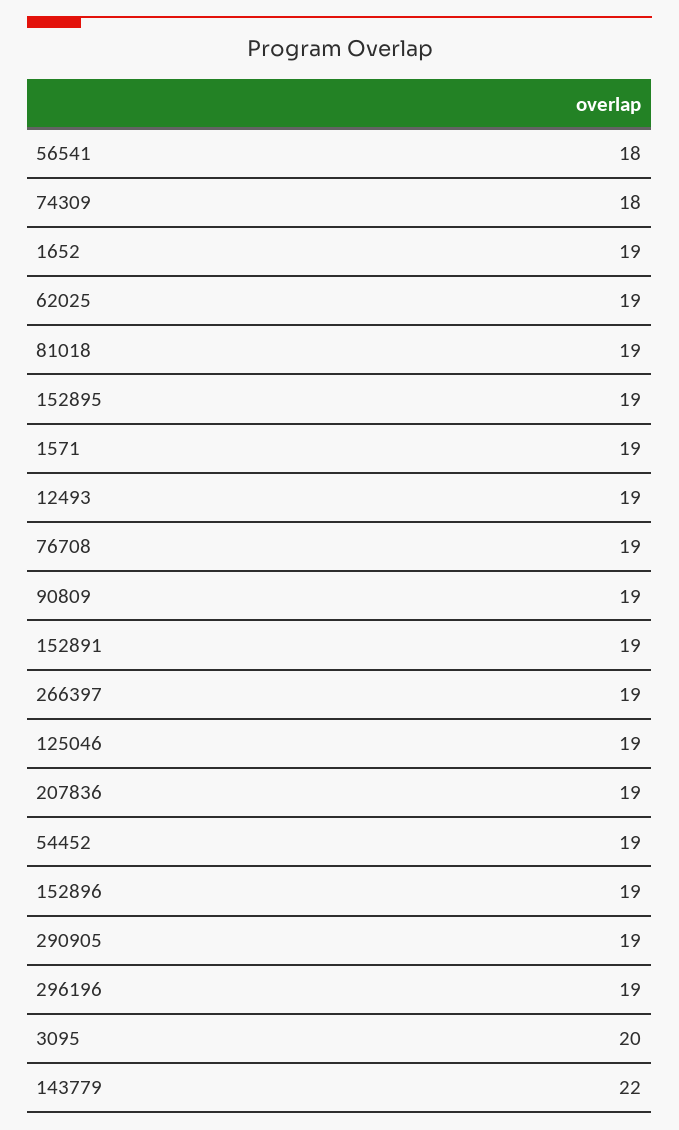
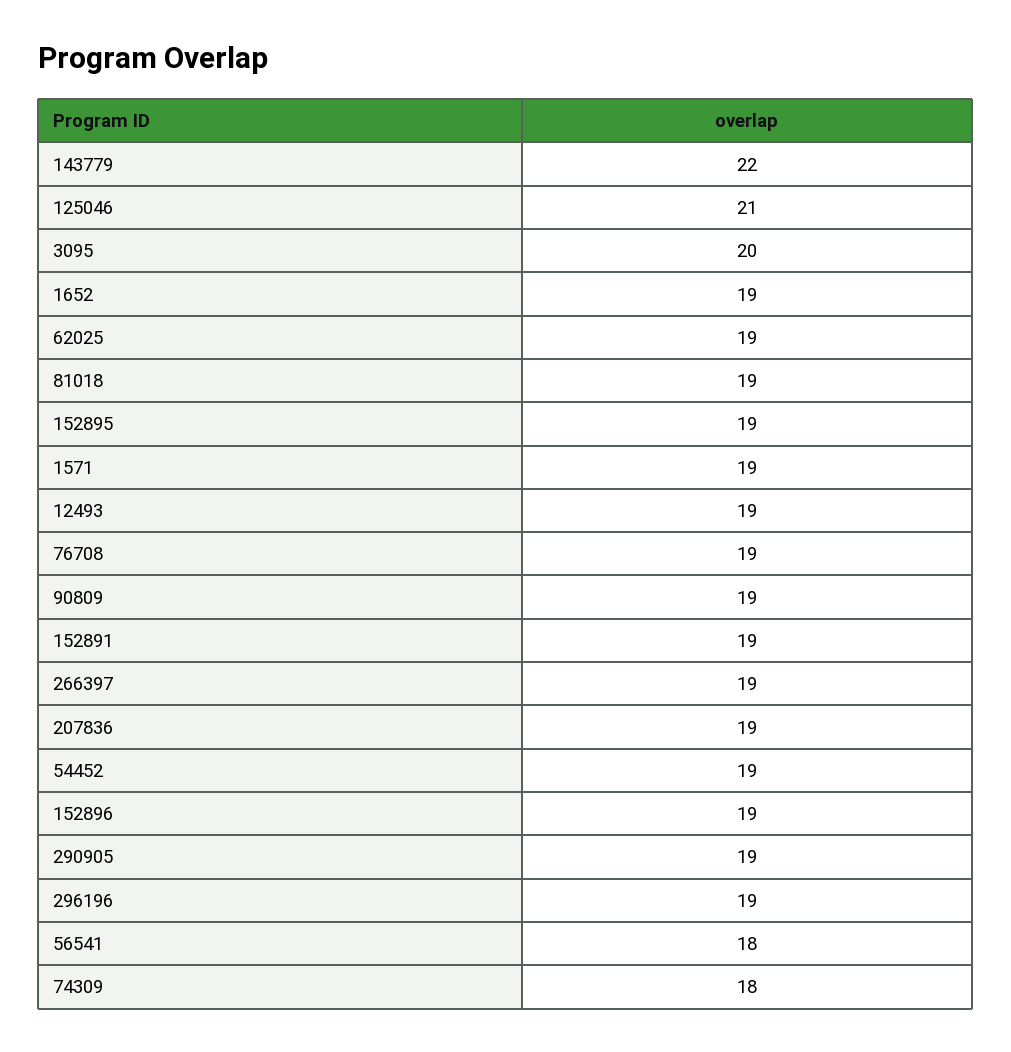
125046: 19 -> 21

